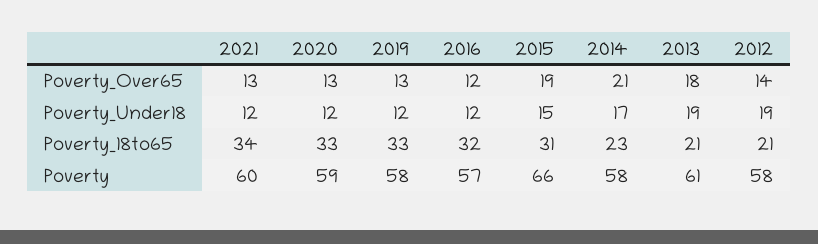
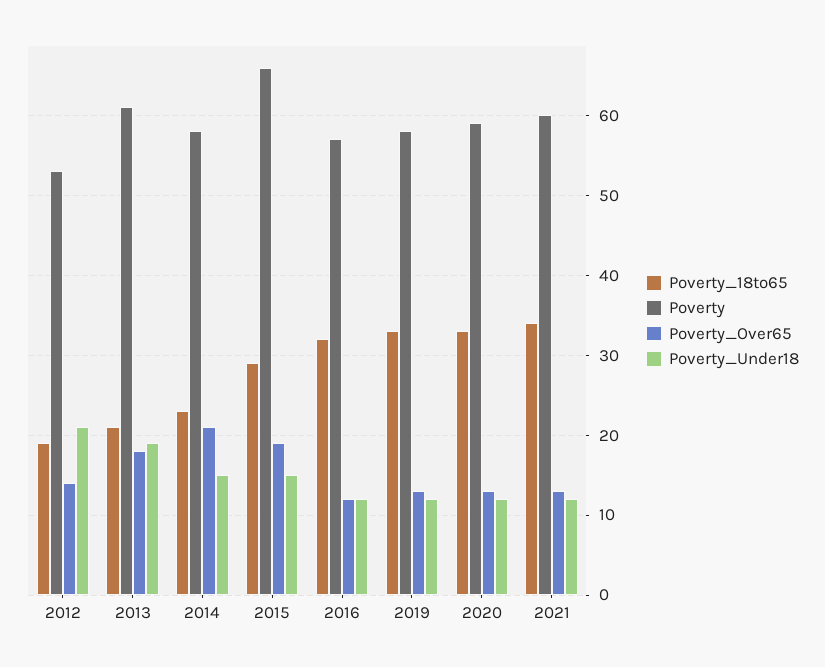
Poverty_Under18, 2014: 17 -> 15
Poverty_Under18, 2012: 19 -> 21
Poverty_18to65, 2015: 31 -> 29
Poverty_18to65, 2012: 21 -> 19
Poverty, 2012: 58 -> 53

